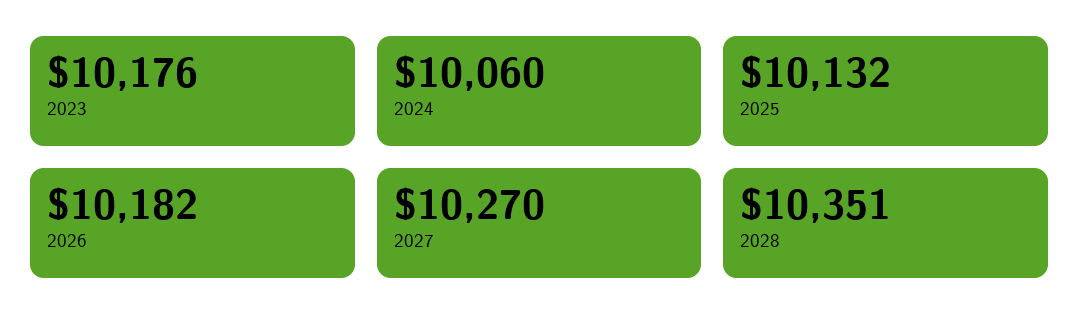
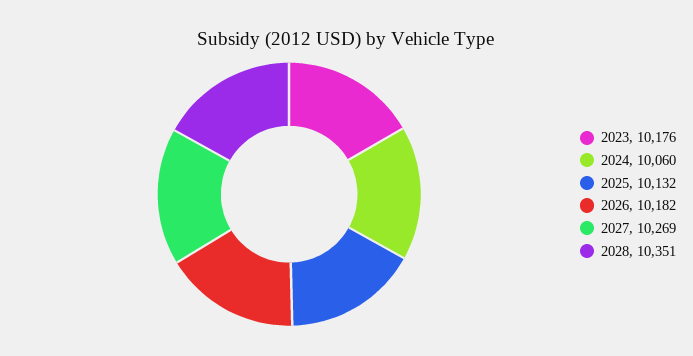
2027: 10270 -> 10269

